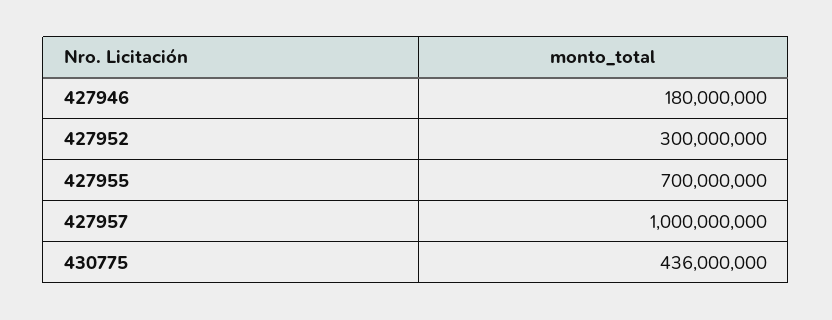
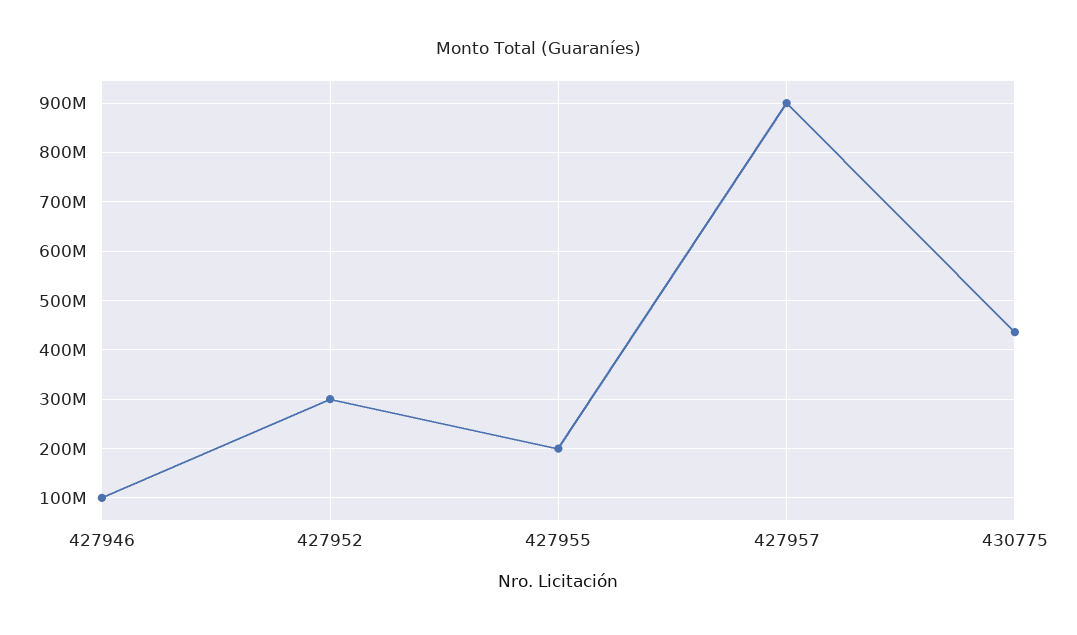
427946: 180000000 -> 100000000
427955: 700000000 -> 200000000
427957: 1000000000 -> 900000000

